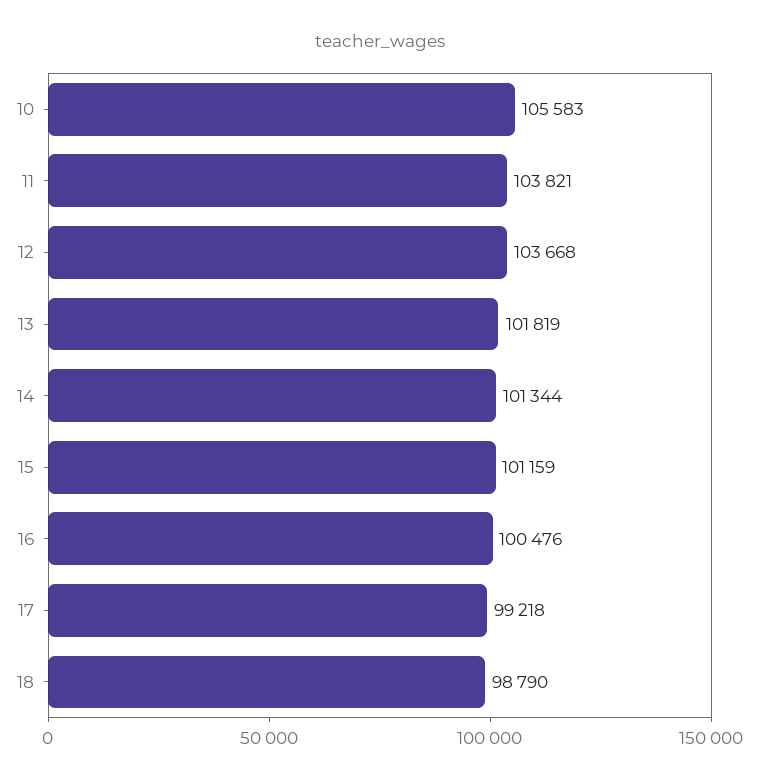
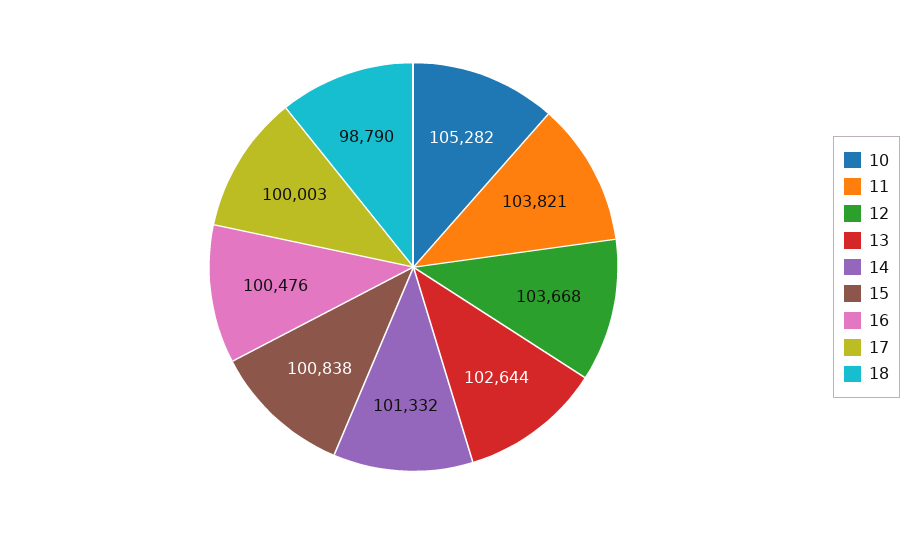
10: 105583 -> 105282
13: 101819 -> 102644
14: 101344 -> 101332
15: 101159 -> 100838
17: 99218 -> 100003

